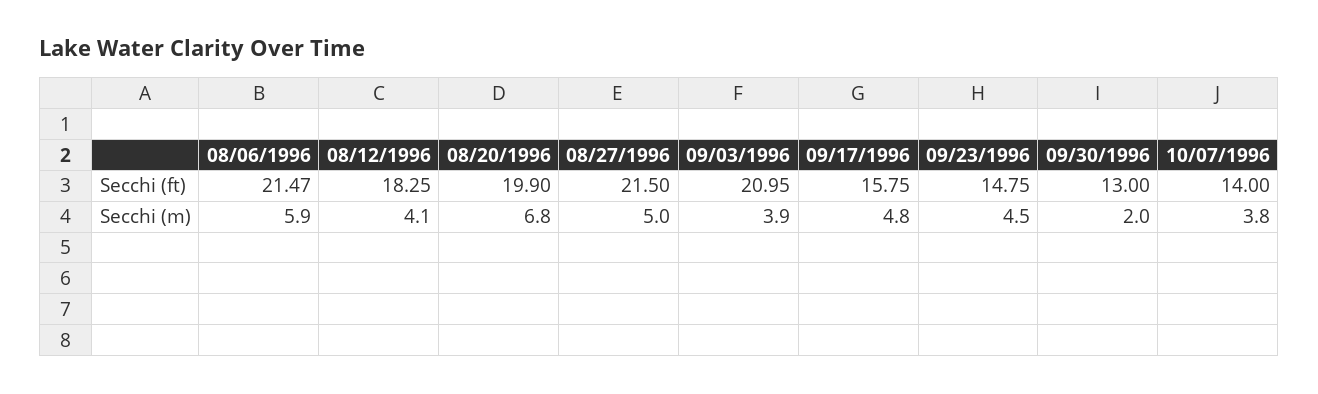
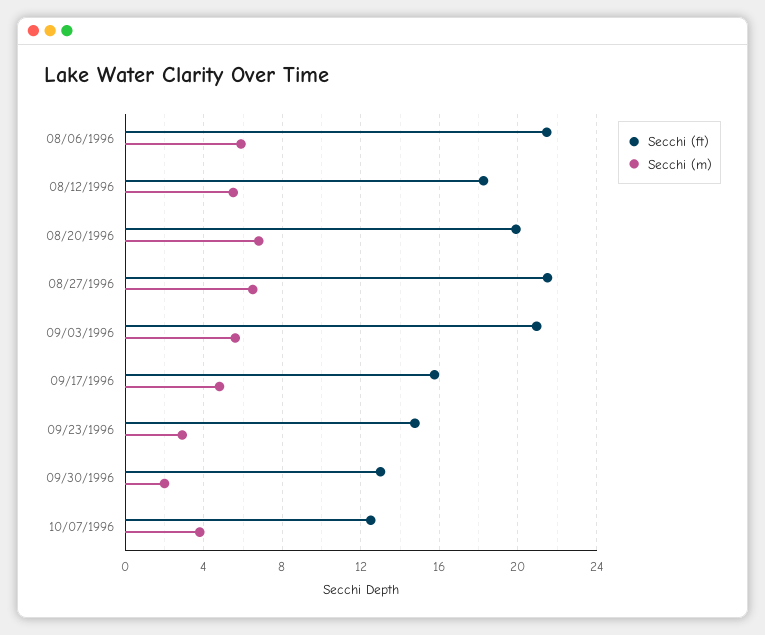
Secchi (ft), 10/07/1996: 14 -> 12.5
Secchi (m), 08/12/1996: 4.1 -> 5.5
Secchi (m), 08/27/1996: 5 -> 6.5
Secchi (m), 09/03/1996: 3.9 -> 5.5
Secchi (m), 09/23/1996: 4.5 -> 3

